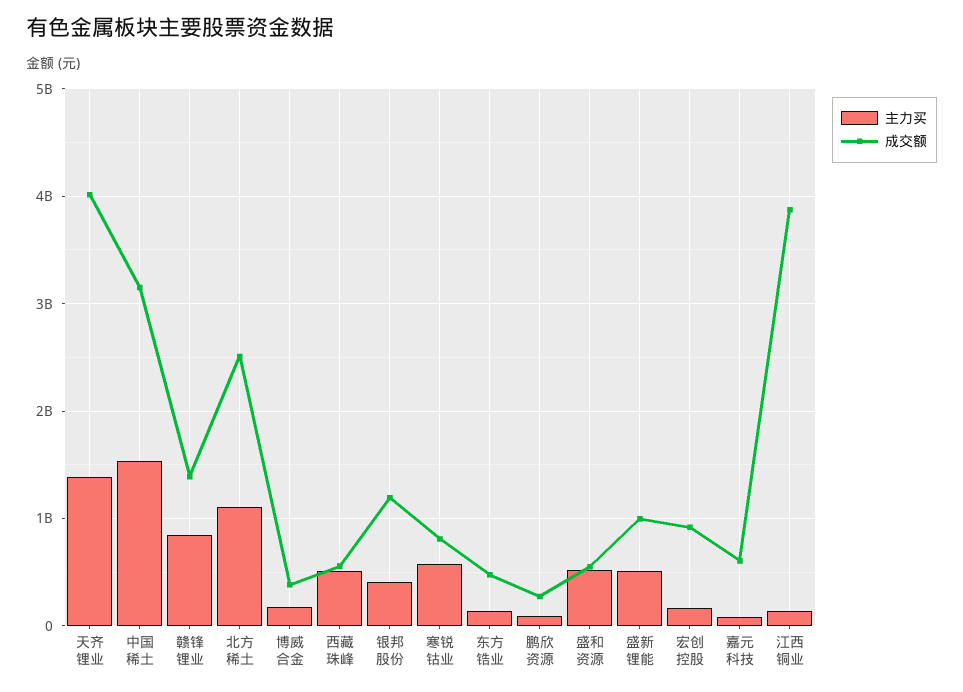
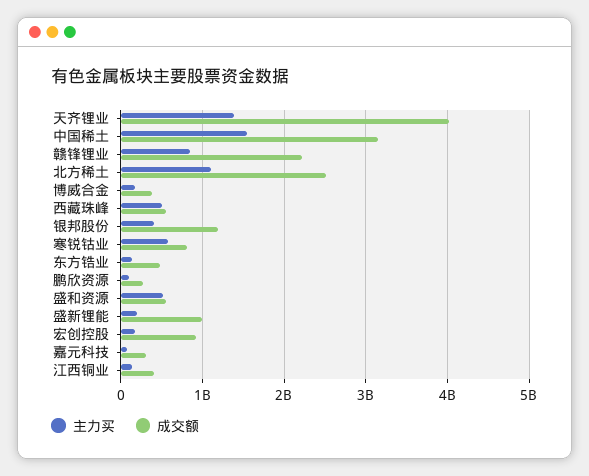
成交额, 赣锋锂业: 1400000000 -> 2200000000
主力买, 盛新锂能: 500000000 -> 200000000
成交额, 嘉元科技: 600000000 -> 300000000
成交额, 江西铜业: 3900000000 -> 400000000

